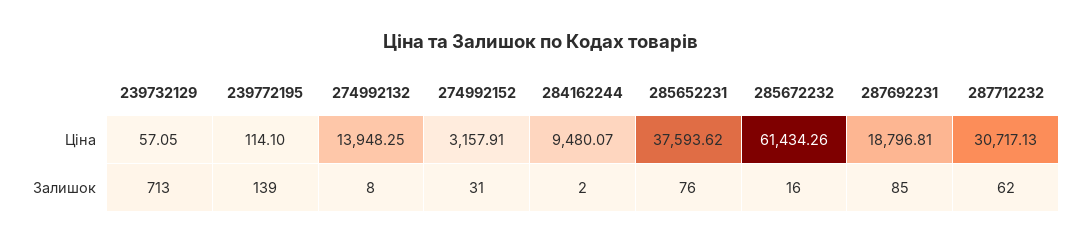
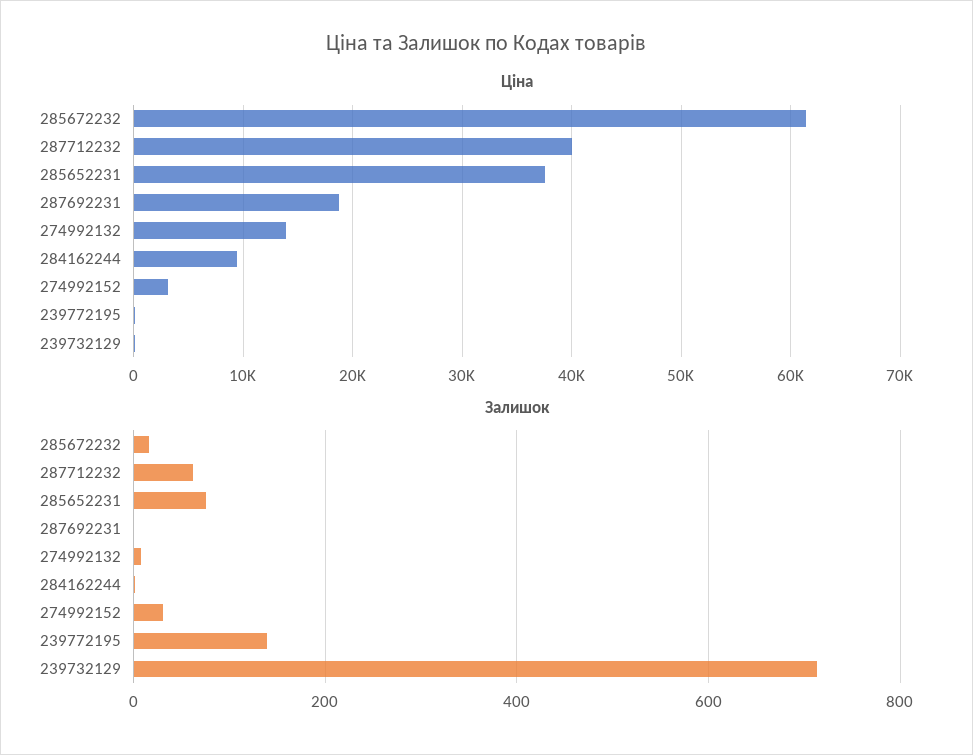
Ціна, 287712232: 30717.13 -> 40000
Залишок, 287692231: 85 -> 0

